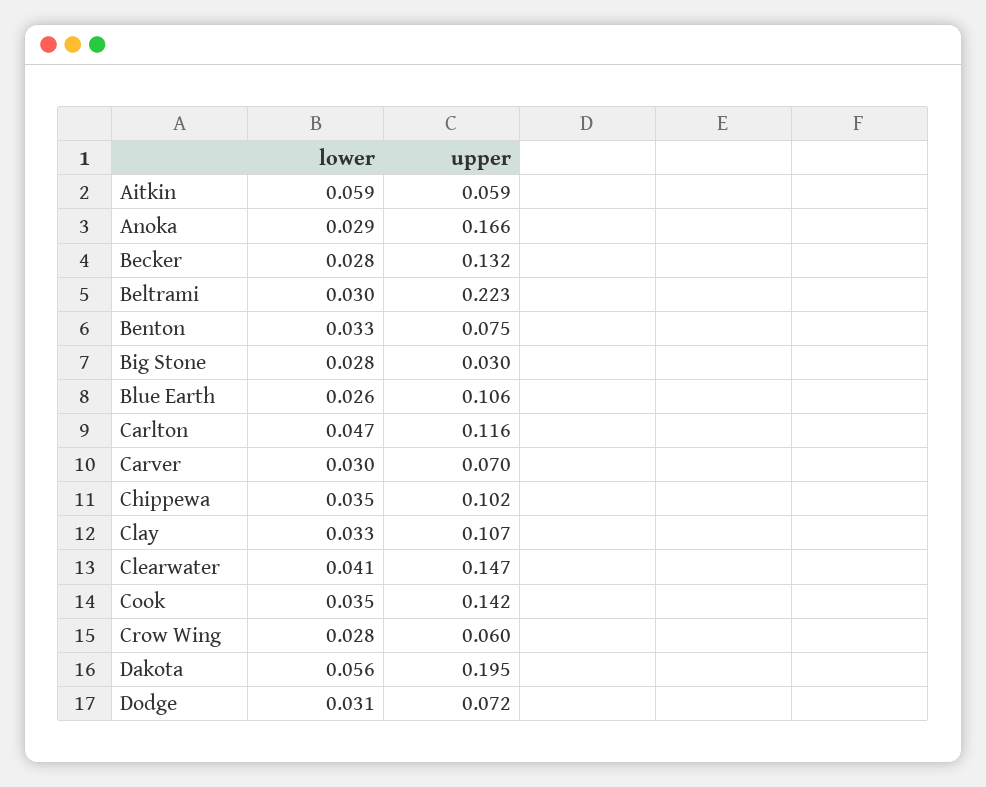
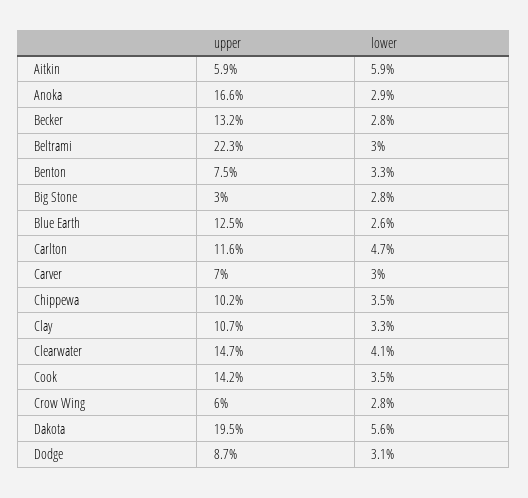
upper, Blue Earth: 0.106 -> 0.125
upper, Dodge: 0.072 -> 0.087

